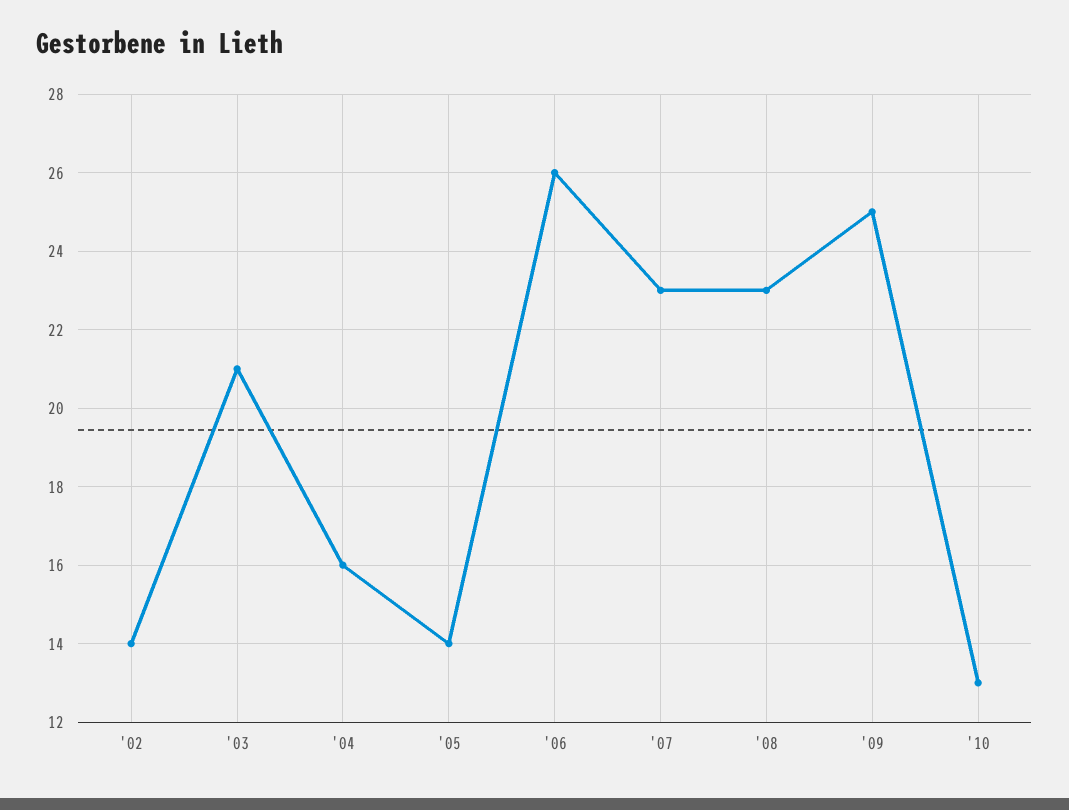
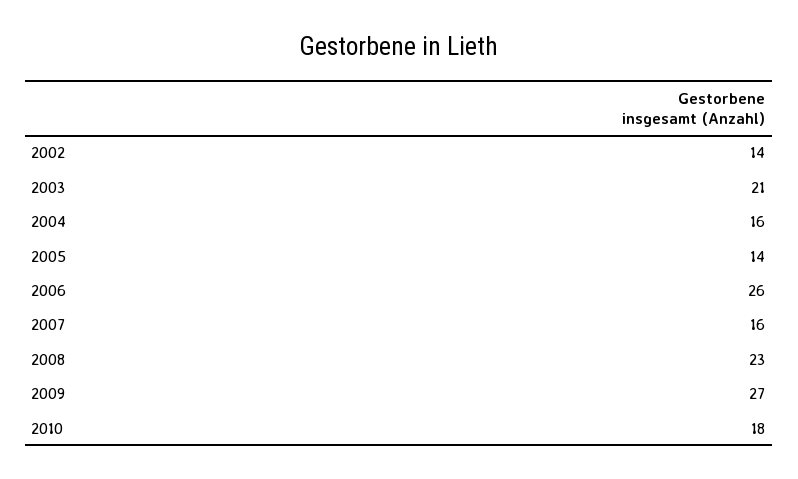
'07: 23 -> 16
'09: 25 -> 27
'10: 13 -> 18

